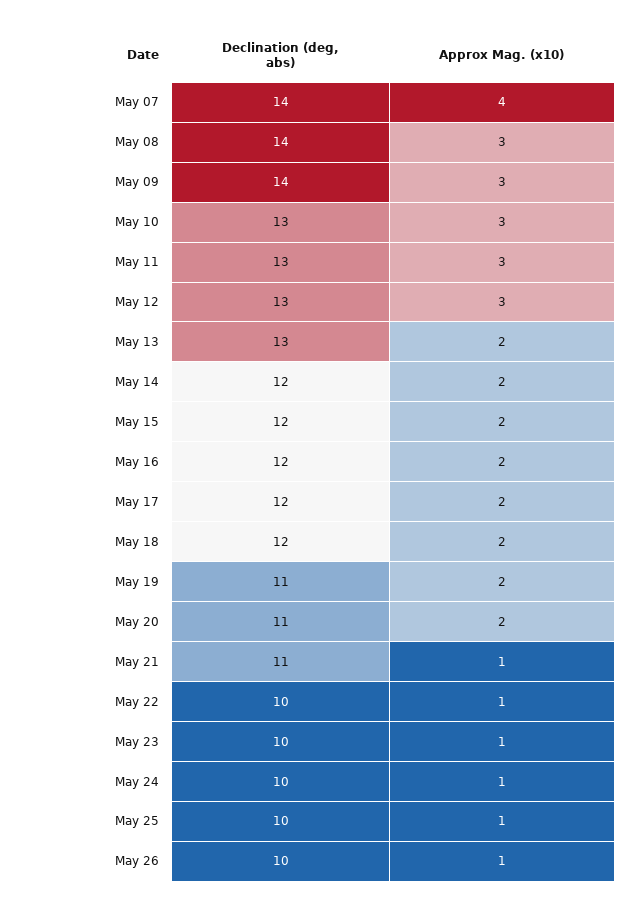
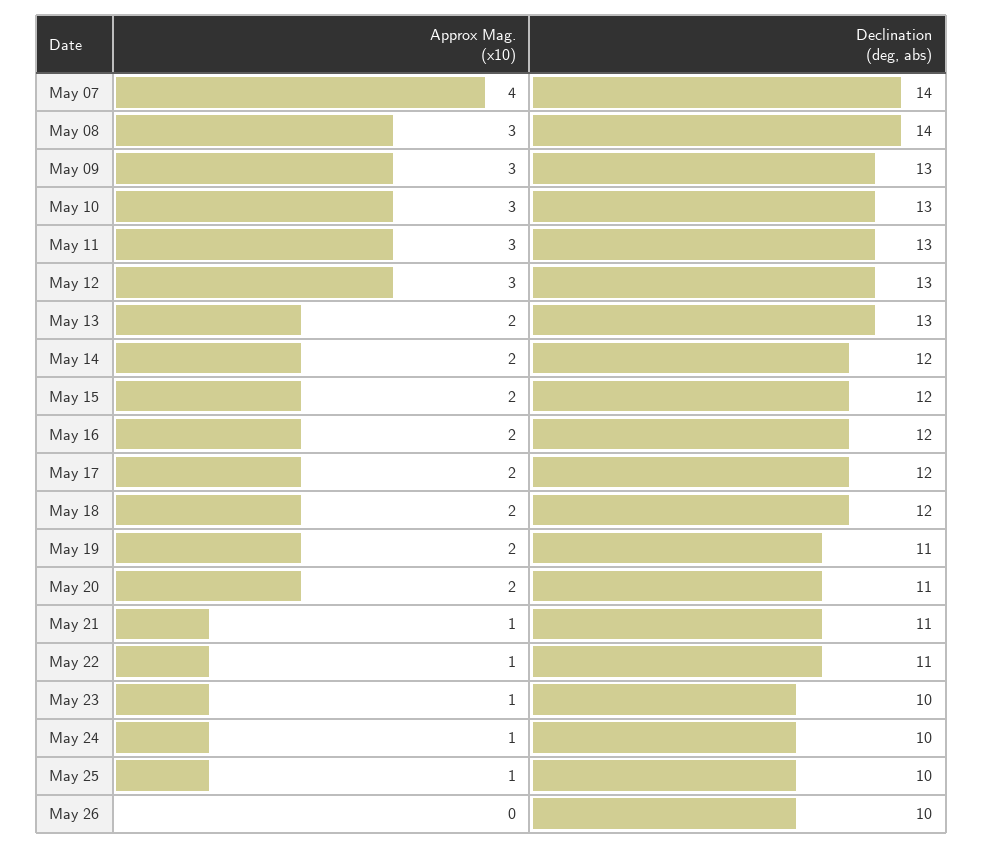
Declination (deg, abs), May 09: 14 -> 13
Declination (deg, abs), May 22: 10 -> 11
Approx Mag. (x10), May 26: 1 -> 0

